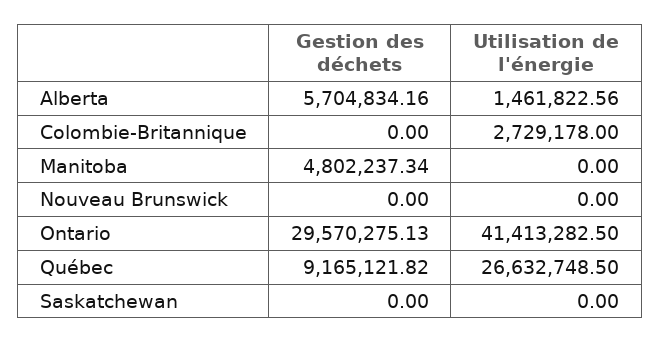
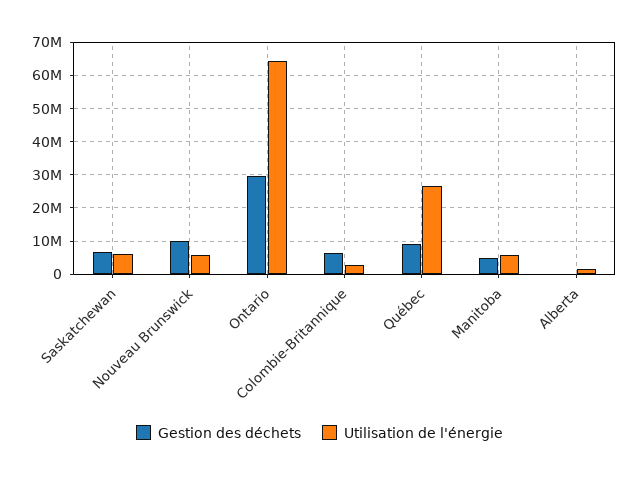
Gestion des déchets, Alberta: 5704834.16 -> 0
Gestion des déchets, Colombie-Britannique: 0 -> 6000000
Utilisation de l'énergie, Manitoba: 0 -> 6000000
Gestion des déchets, Nouveau Brunswick: 0 -> 10000000
Utilisation de l'énergie, Nouveau Brunswick: 0 -> 6000000
Utilisation de l'énergie, Ontario: 41413282.5 -> 64000000
Gestion des déchets, Saskatchewan: 0 -> 6000000
Utilisation de l'énergie, Saskatchewan: 0 -> 6000000

